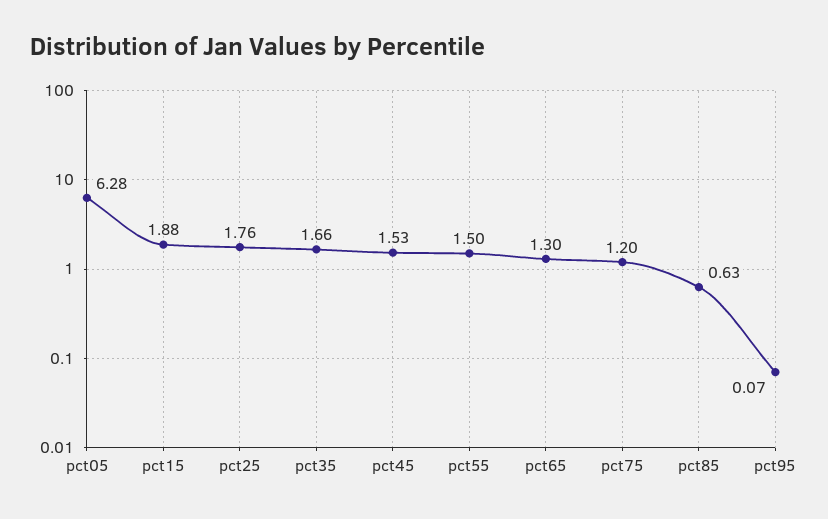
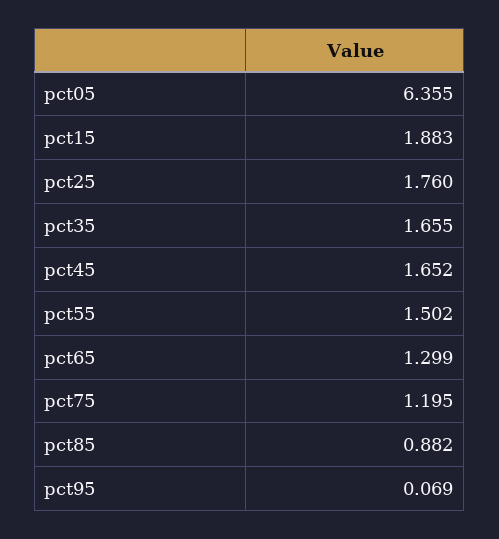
pct05: 6.28 -> 6.355
pct45: 1.53 -> 1.652
pct85: 0.63 -> 0.882

